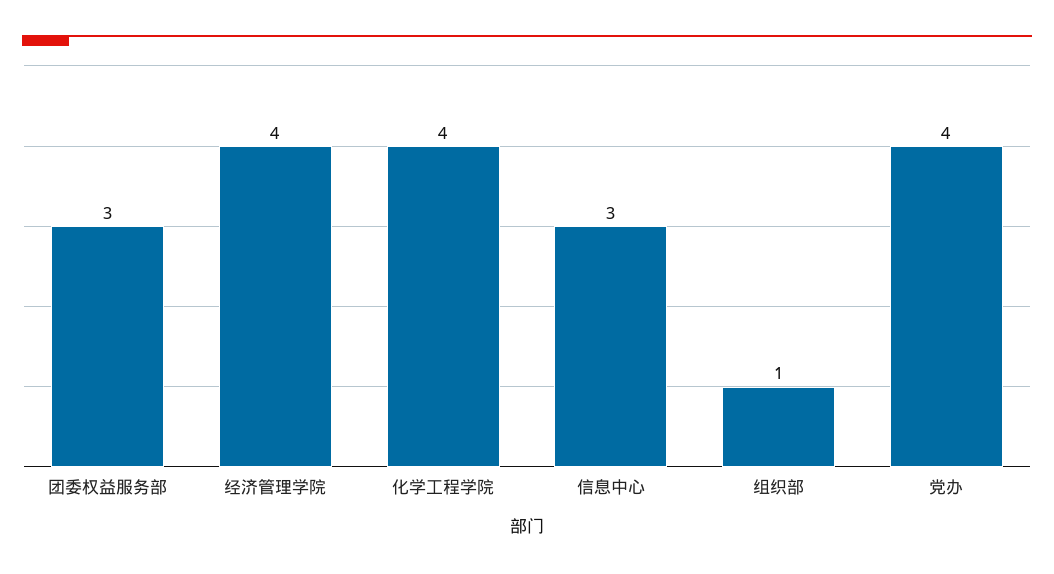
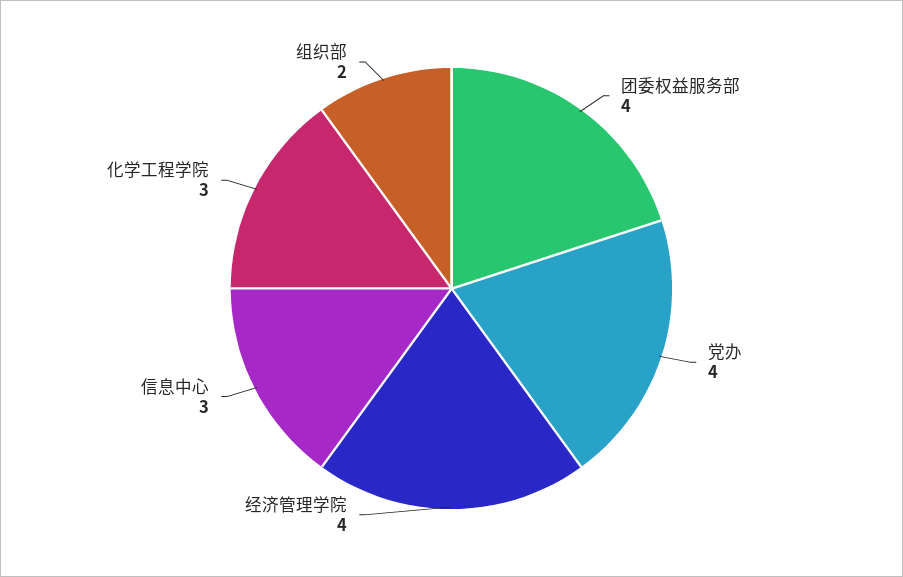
团委权益服务部: 3 -> 4
化学工程学院: 4 -> 3
组织部: 1 -> 2

